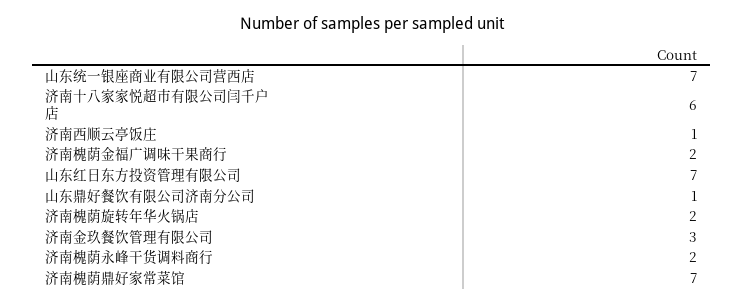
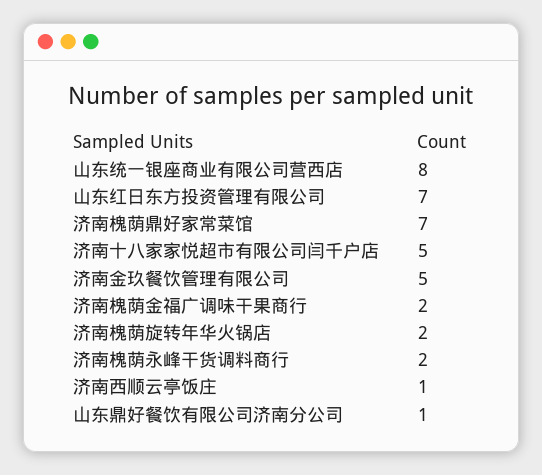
山东统一银座商业有限公司营西店: 7 -> 8
济南十八家家悦超市有限公司闫千户店: 6 -> 5
济南金玖餐饮管理有限公司: 3 -> 5

